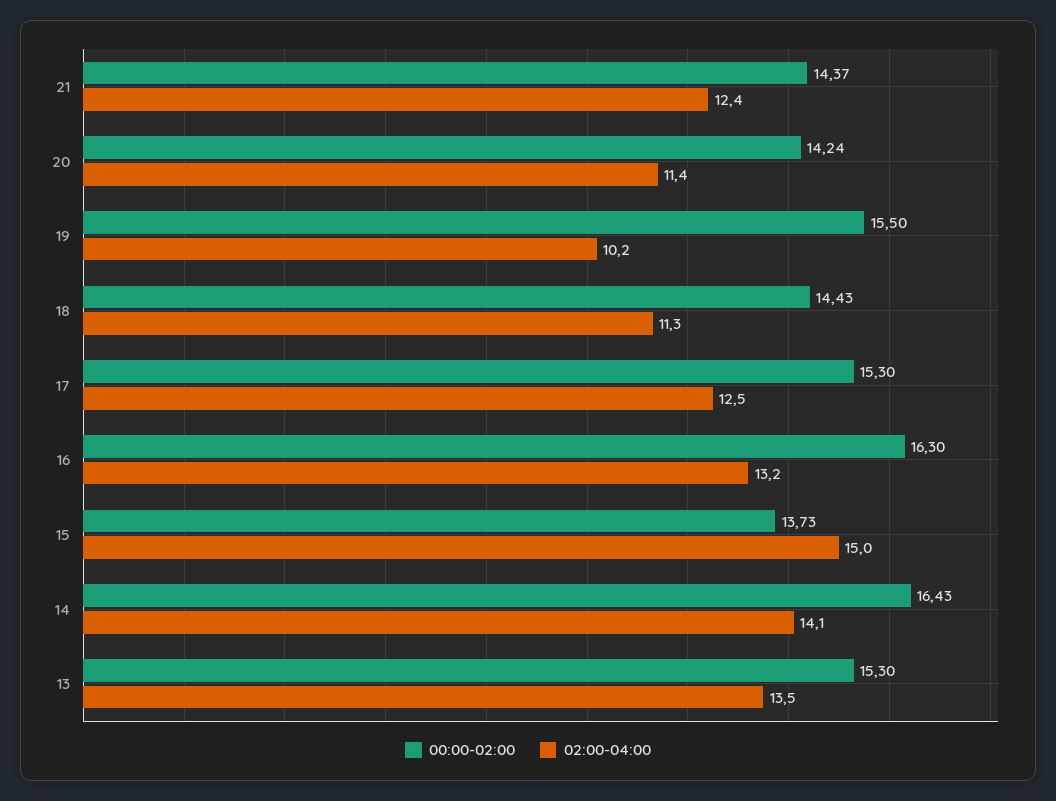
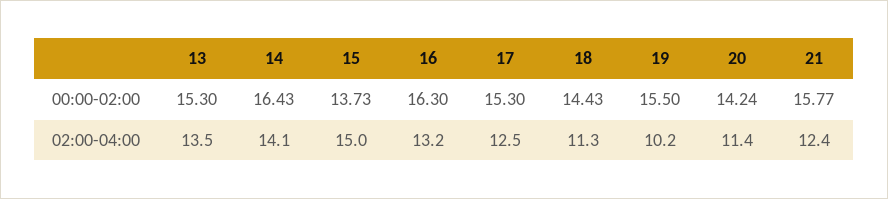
00:00-02:00, 21: 14.37 -> 15.77

